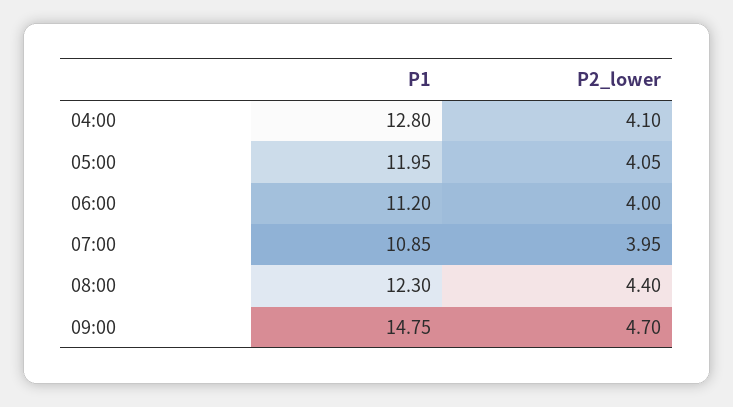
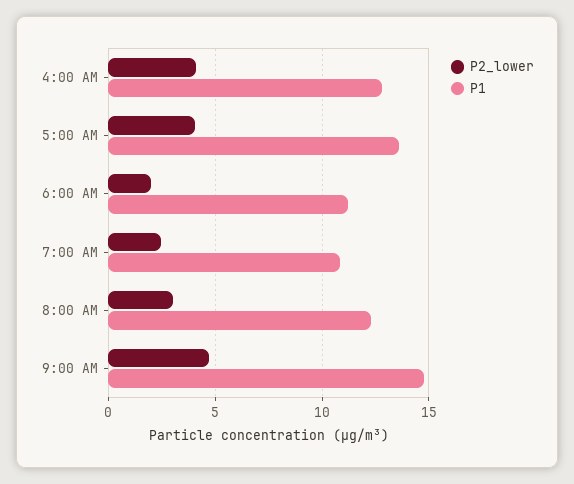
P1, 05:00: 11.95 -> 13.5
P2_lower, 06:00: 4 -> 2
P2_lower, 07:00: 3.95 -> 2.5
P2_lower, 08:00: 4.4 -> 3

